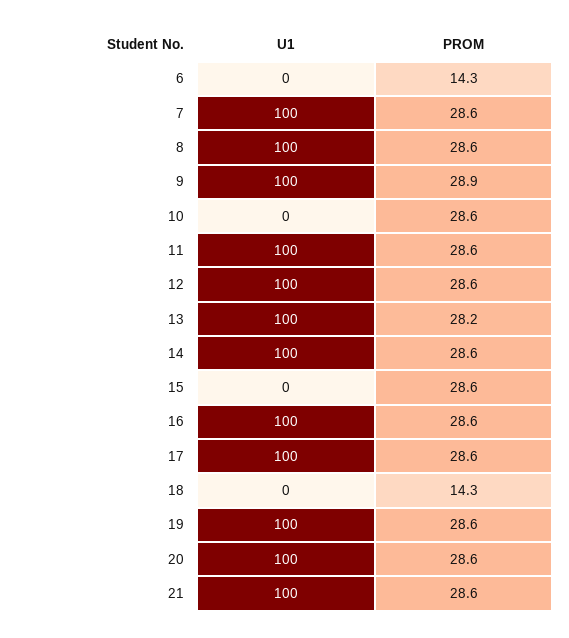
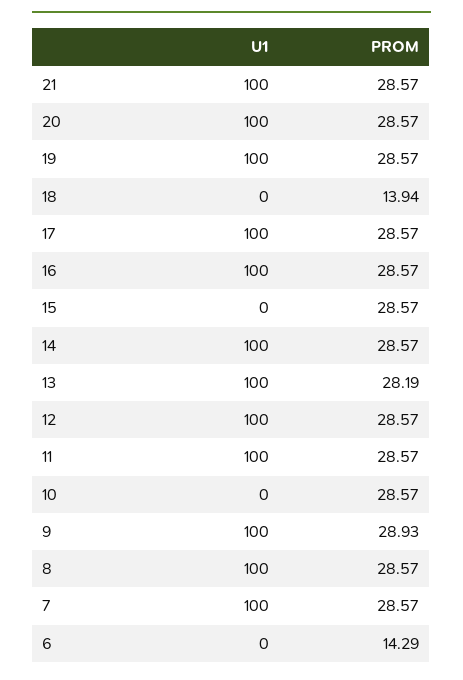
PROM, 18: 14.3 -> 13.94

